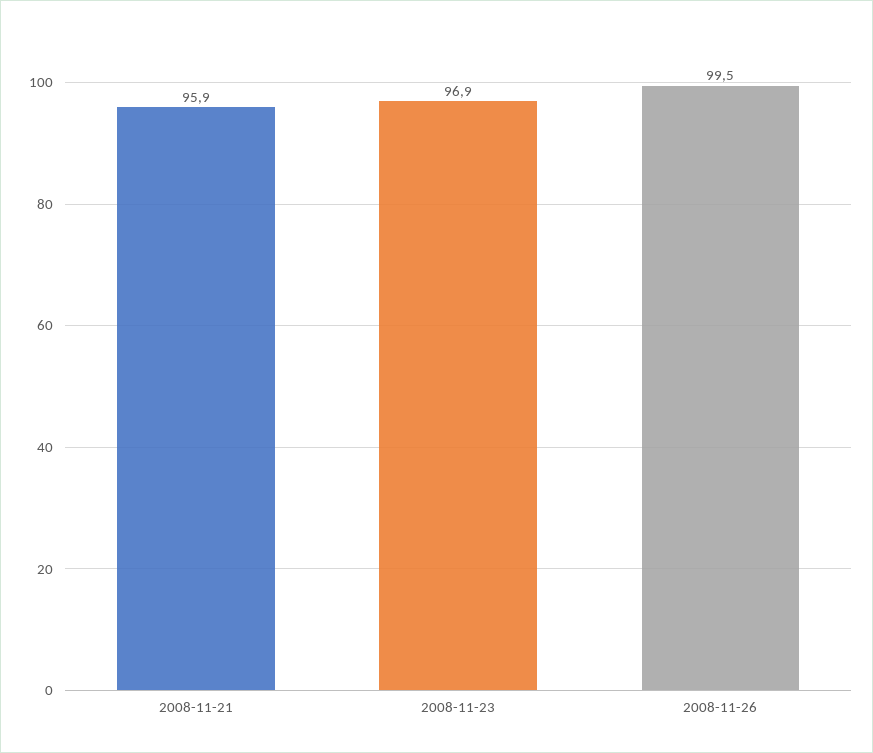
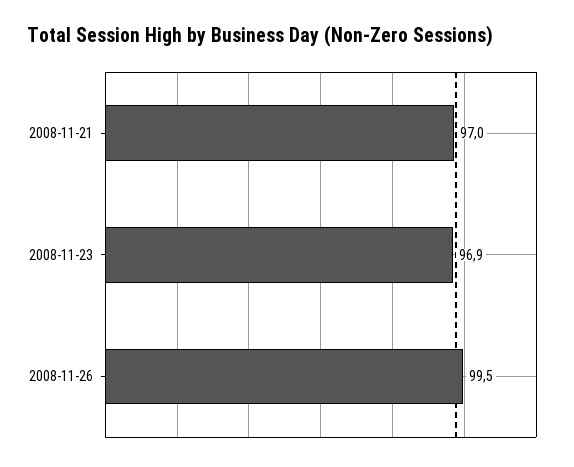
2008-11-21: 95.9 -> 97

